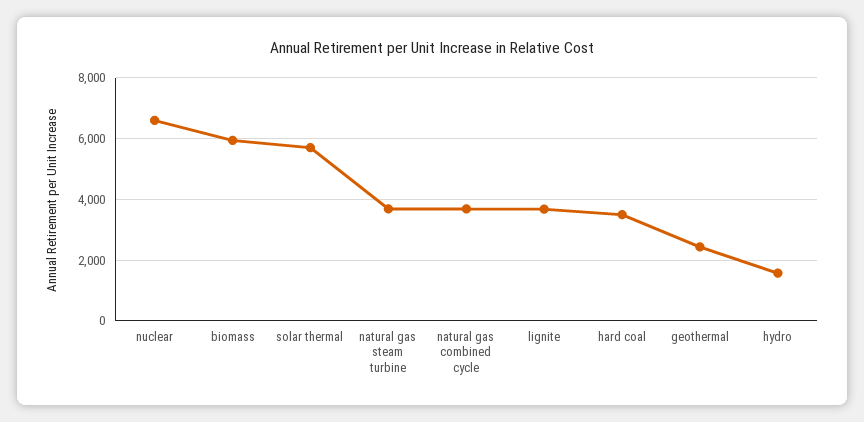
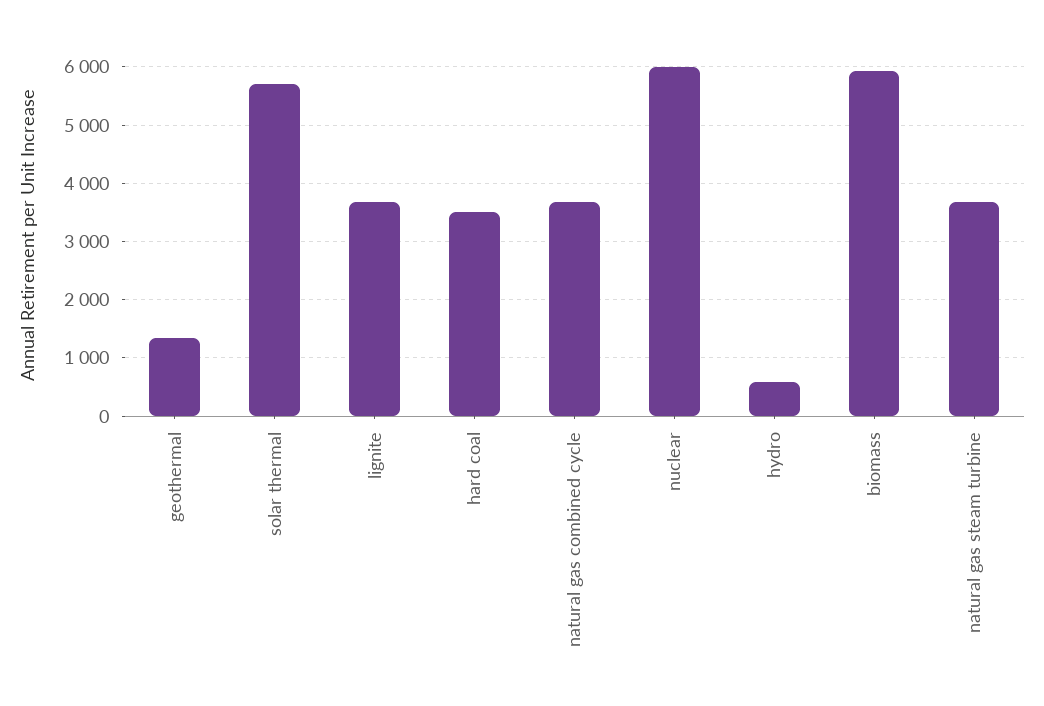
nuclear: 6600 -> 6000
geothermal: 2400 -> 1400
hydro: 1600 -> 600

